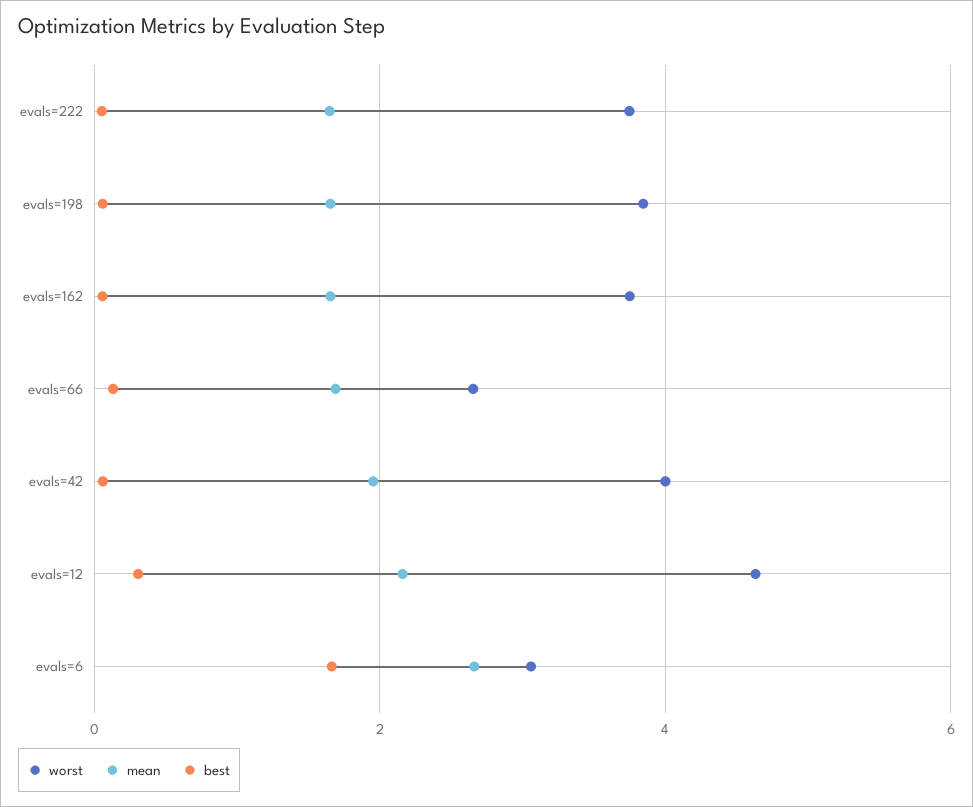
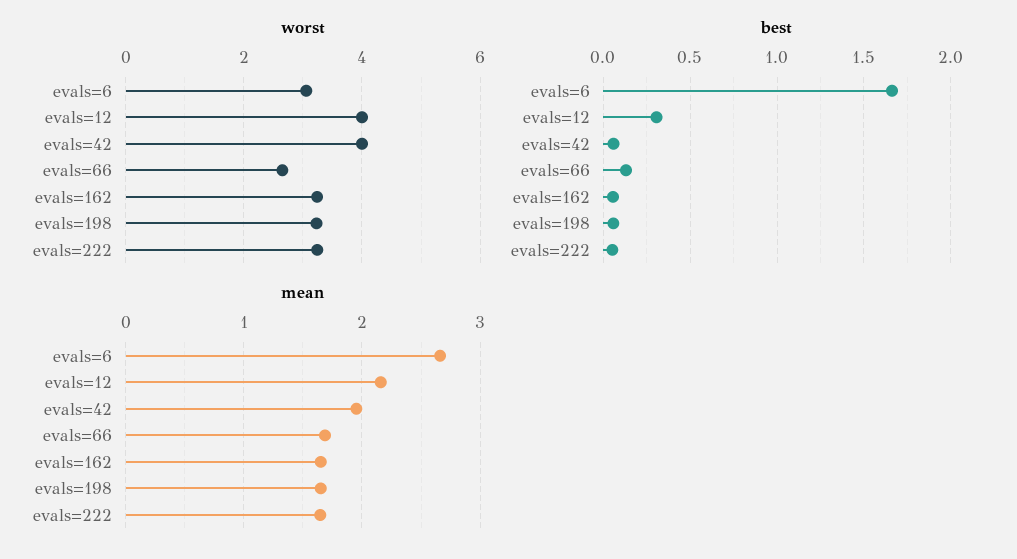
worst, evals=222: 3.8 -> 3.2
worst, evals=198: 3.8 -> 3.2
worst, evals=162: 3.8 -> 3.2
worst, evals=12: 4.6 -> 4

